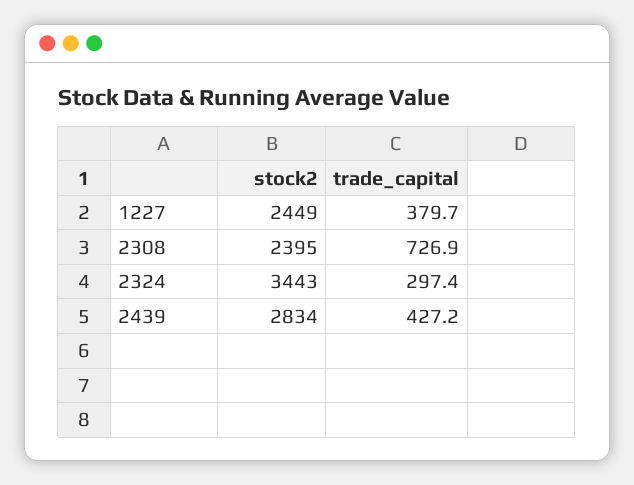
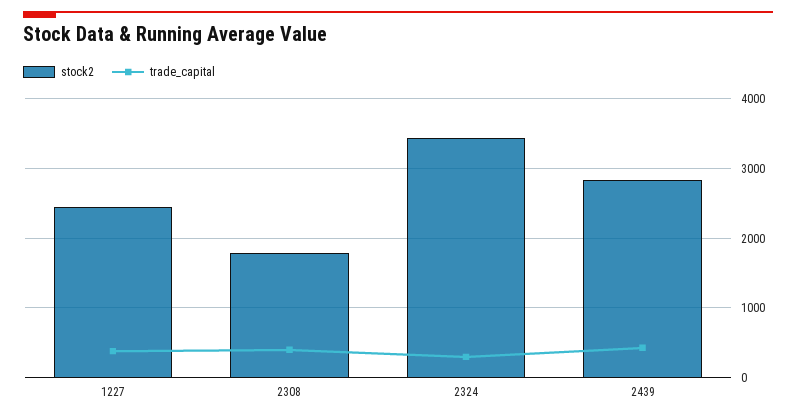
stock2, 2308: 2395 -> 1800
trade_capital, 2308: 726.9 -> 400

